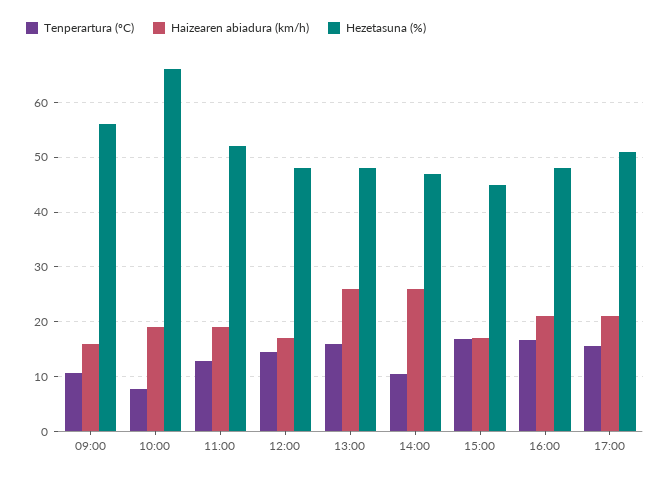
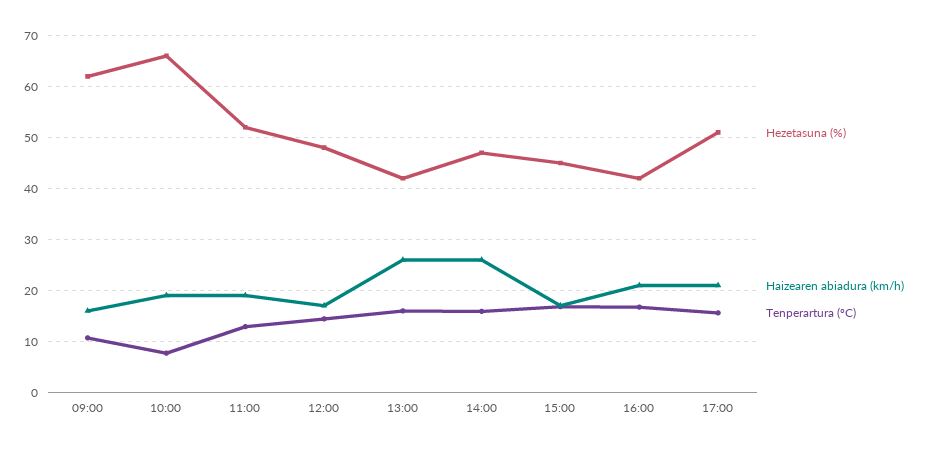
Hezetasuna (%), 09:00: 56 -> 62
Hezetasuna (%), 13:00: 48 -> 42
Tenperartura (ºC), 14:00: 10 -> 16
Hezetasuna (%), 16:00: 48 -> 42

